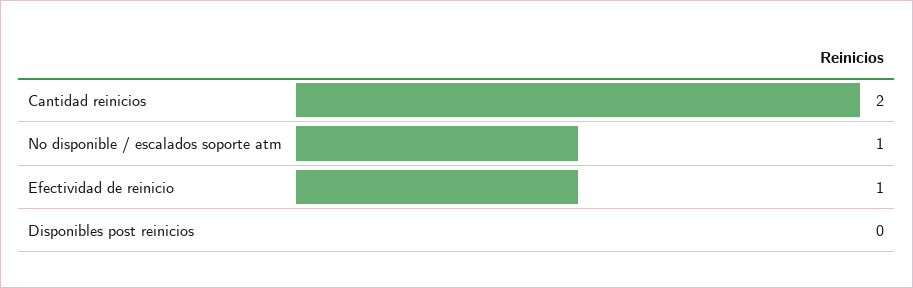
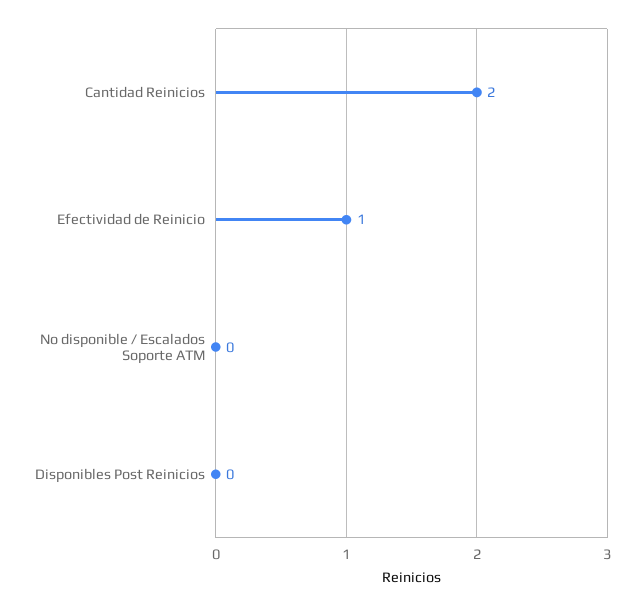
No disponible / escalados soporte atm: 1 -> 0

